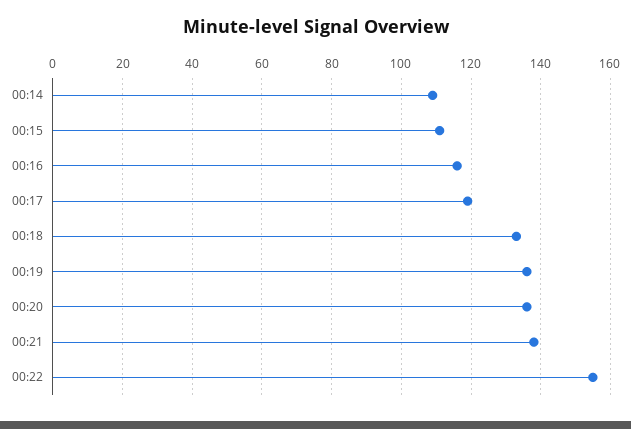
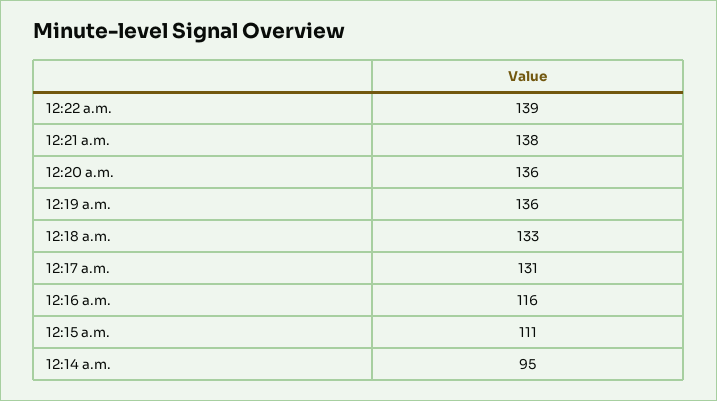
00:14: 110 -> 95
00:17: 120 -> 131
00:22: 155 -> 139

